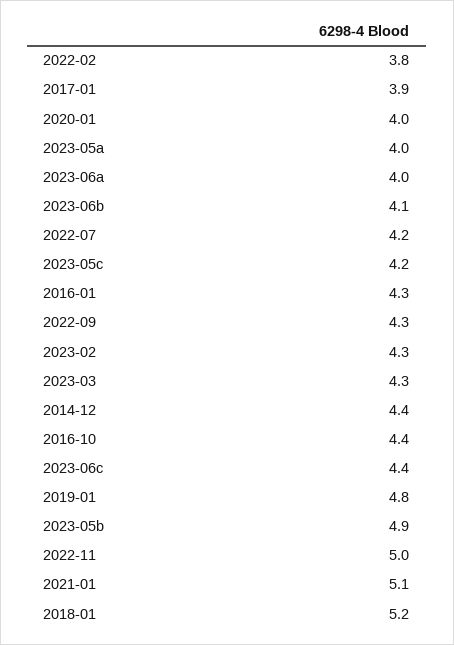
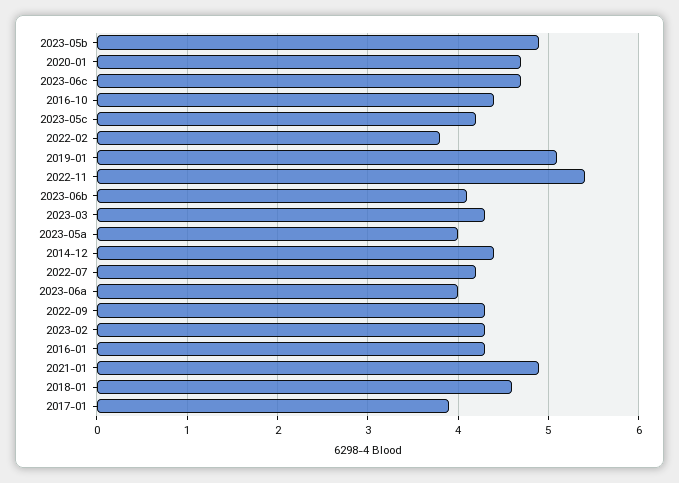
2020-01: 4 -> 4.7
2023-06c: 4.4 -> 4.7
2019-01: 4.8 -> 5.1
2022-11: 5 -> 5.4
2021-01: 5.1 -> 4.9
2018-01: 5.2 -> 4.6

